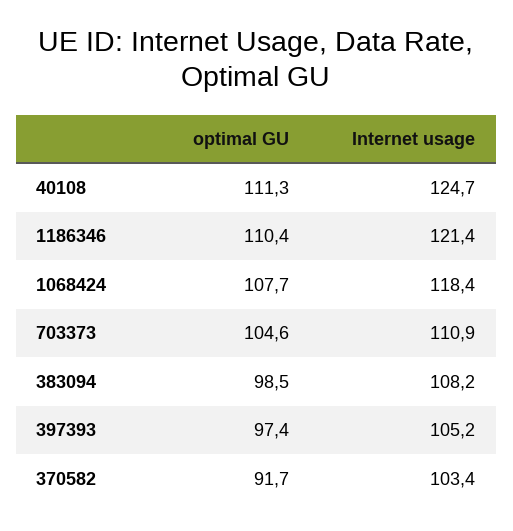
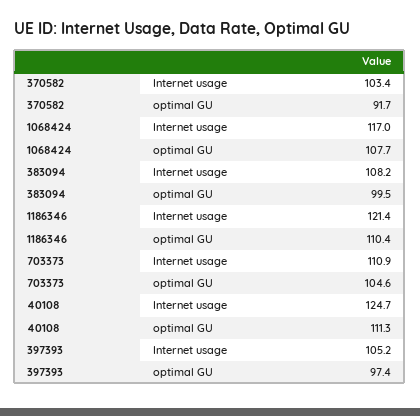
Internet usage, 1068424: 118.4 -> 117
optimal GU, 383094: 98.5 -> 99.5

